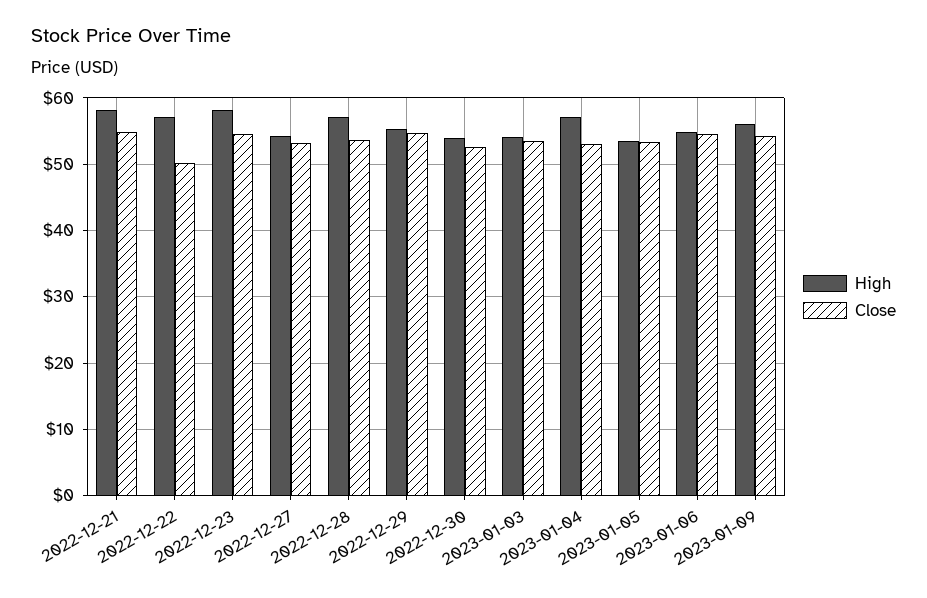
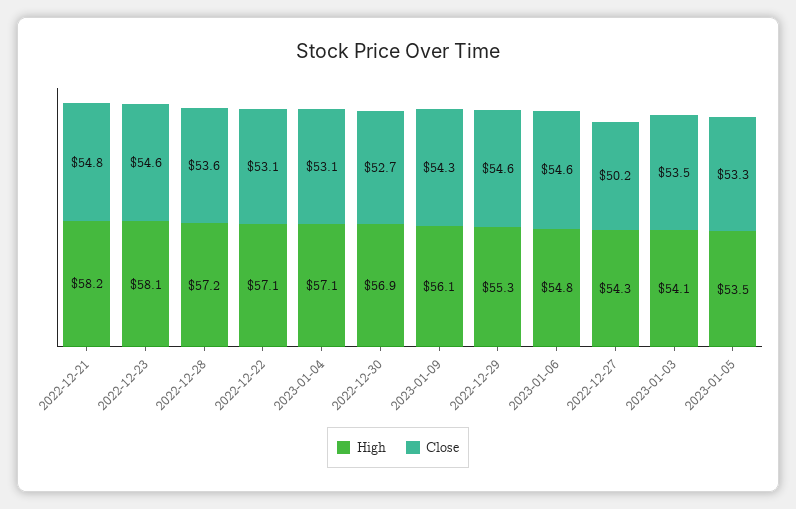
Close, 2022-12-22: 50 -> 53.1
Close, 2022-12-27: 53 -> 50.2
High, 2022-12-30: 54 -> 56.9

